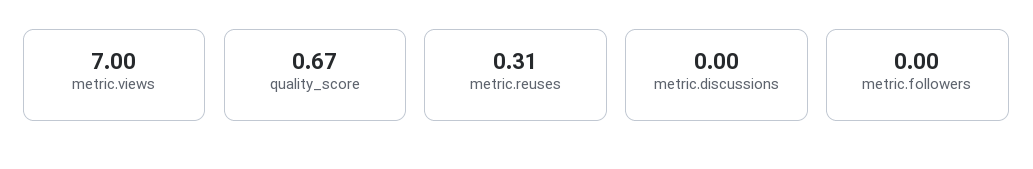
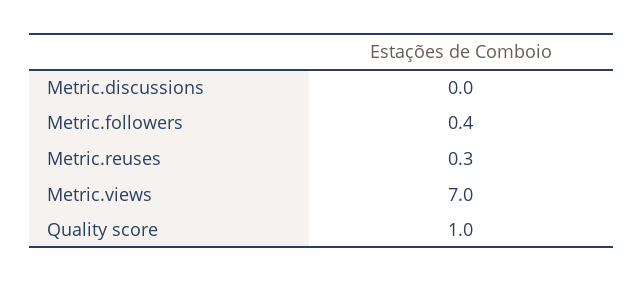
quality_score: 0.67 -> 1
metric.followers: 0 -> 0.4

